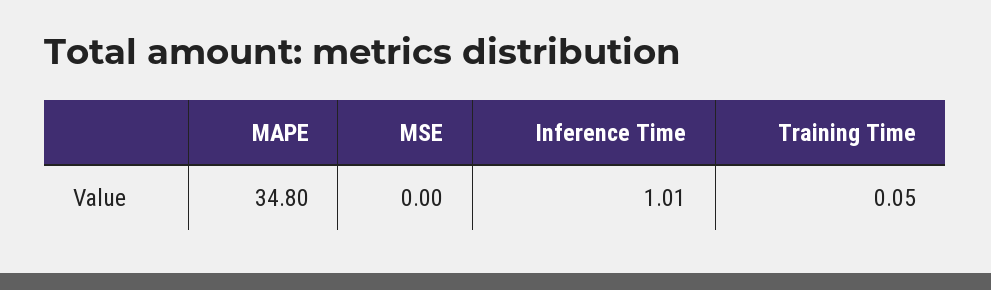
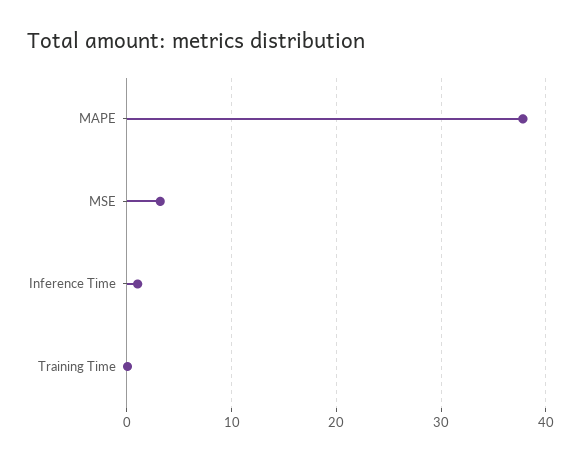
MAPE: 34.8 -> 38
MSE: 0 -> 3

